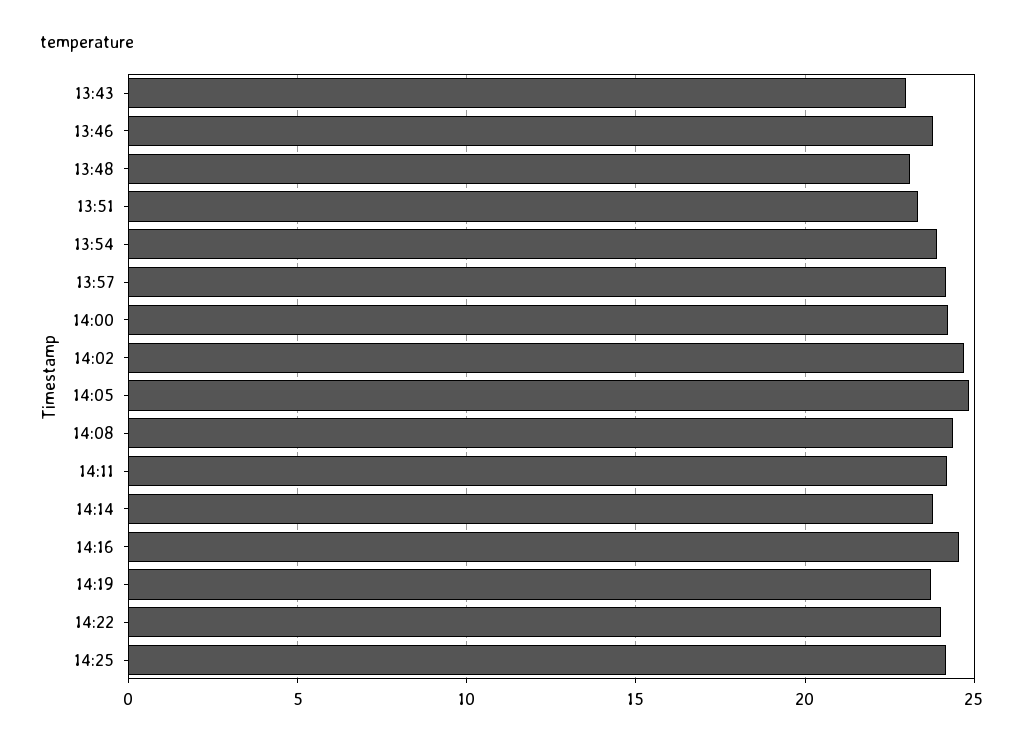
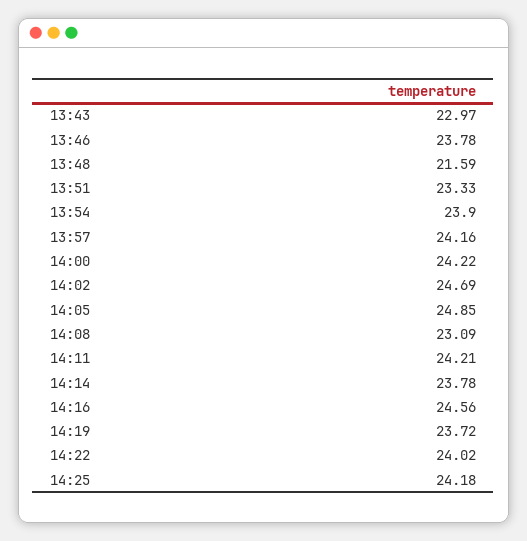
13:48: 23 -> 21.59
14:08: 24.5 -> 23.09

